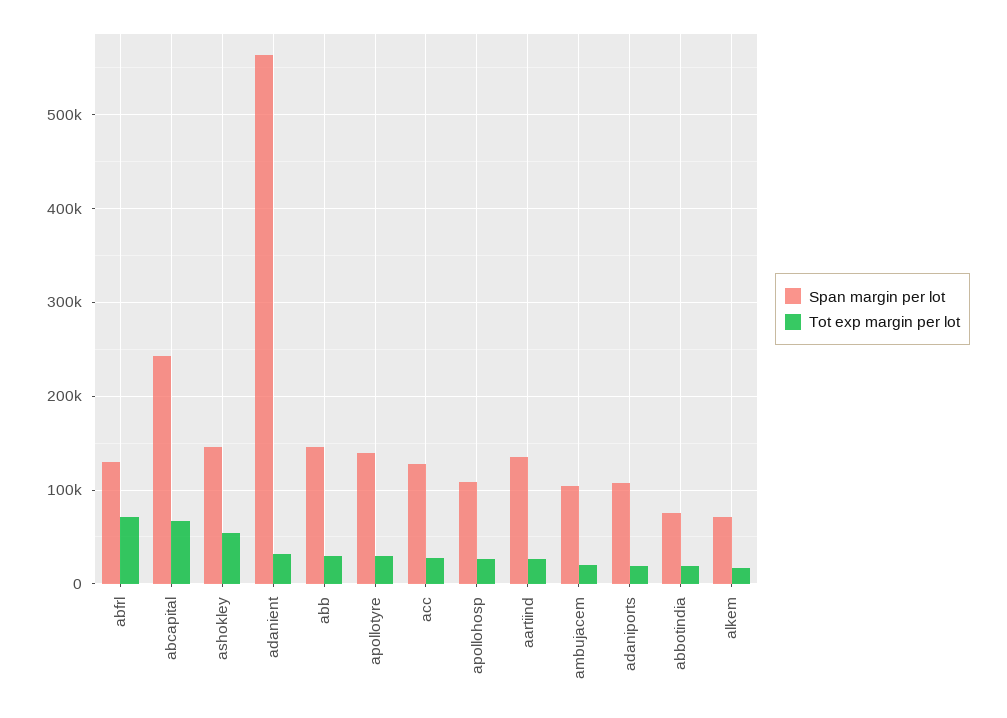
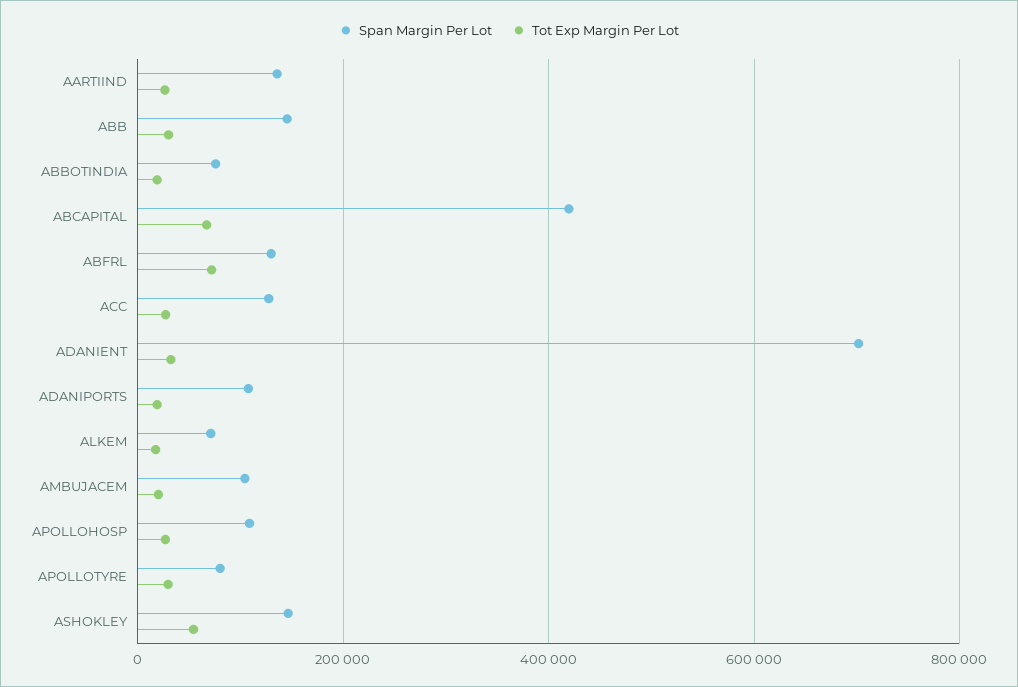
Span margin per lot, abcapital: 240000 -> 420000
Span margin per lot, adanient: 560000 -> 700000
Span margin per lot, apollotyre: 140000 -> 80000

